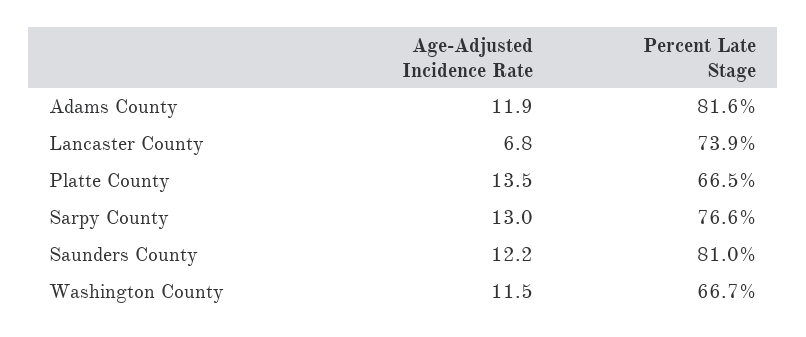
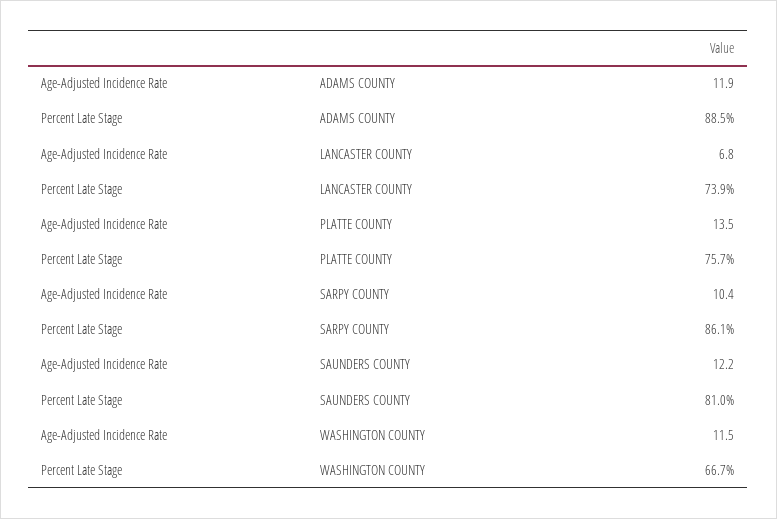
Percent Late Stage, Adams County: 81.6 -> 88.5
Percent Late Stage, Platte County: 66.5 -> 75.7
Age-Adjusted Incidence Rate, Sarpy County: 13 -> 10.4
Percent Late Stage, Sarpy County: 76.6 -> 86.1

